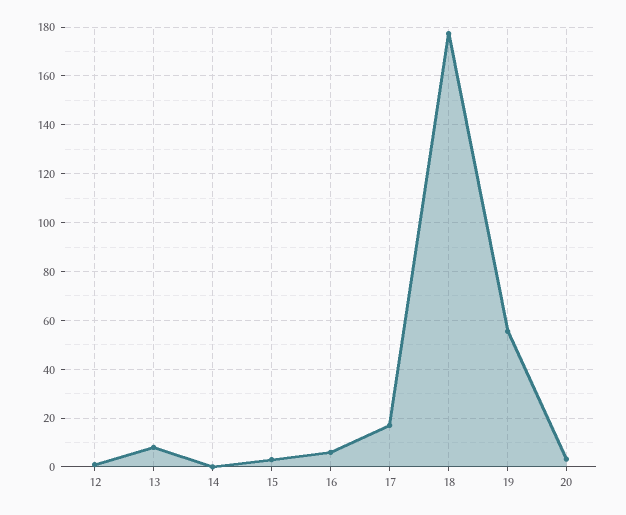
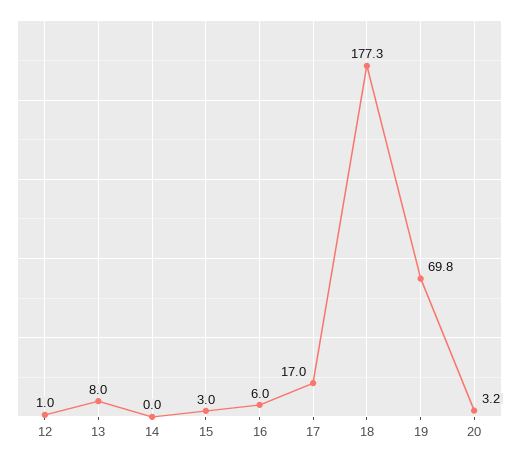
19: 55 -> 69.8

